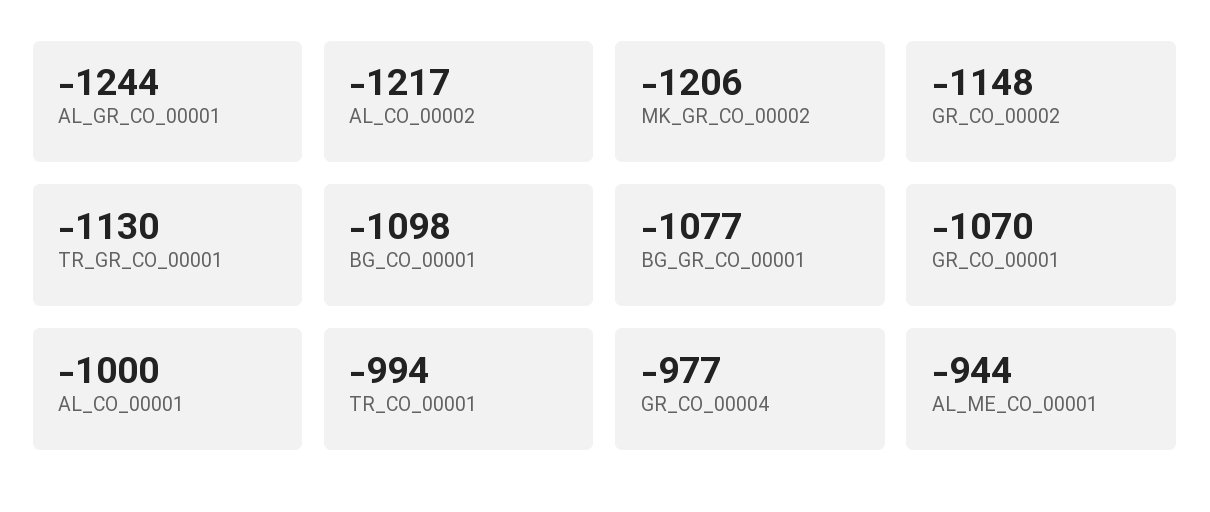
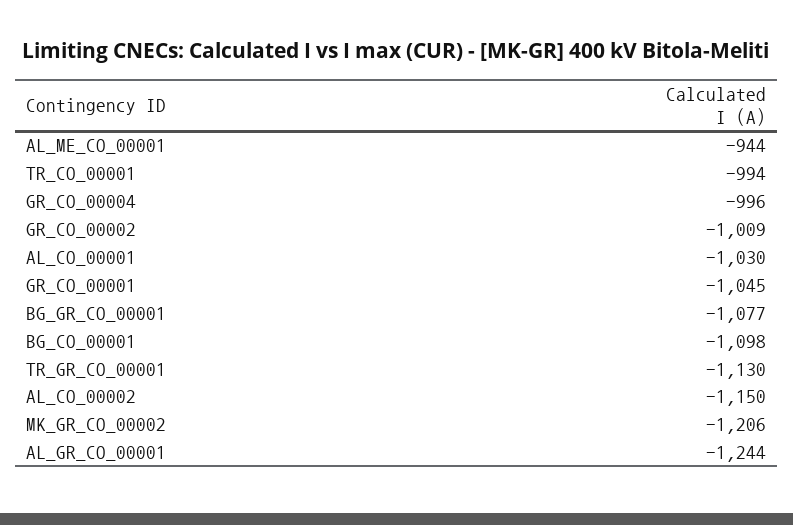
AL_CO_00002: -1217 -> -1150
GR_CO_00002: -1148 -> -1009
GR_CO_00001: -1070 -> -1045
AL_CO_00001: -1000 -> -1030
GR_CO_00004: -977 -> -996

